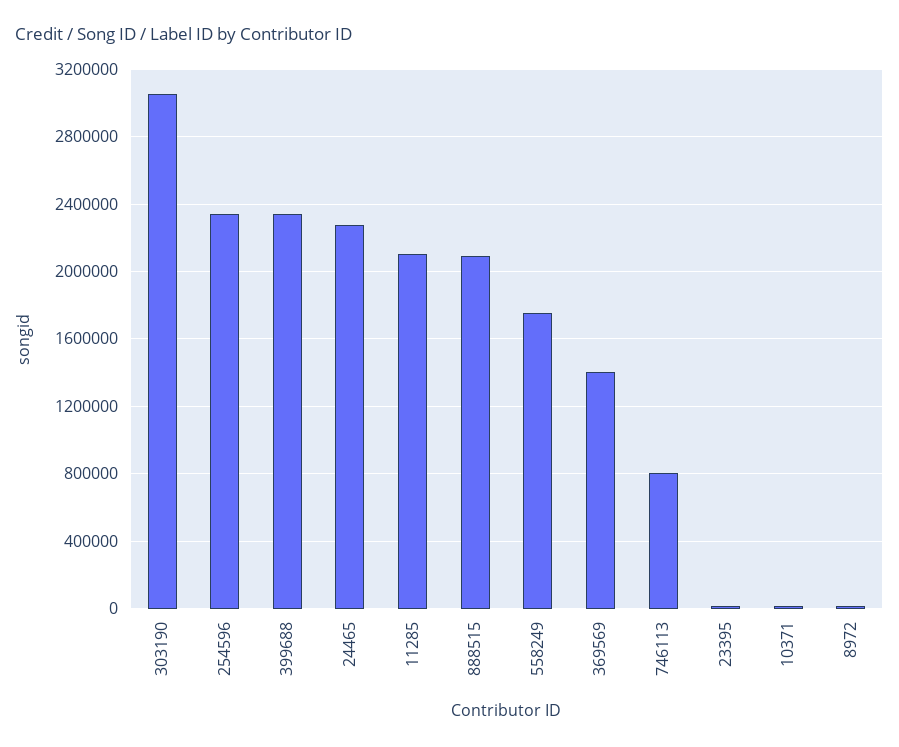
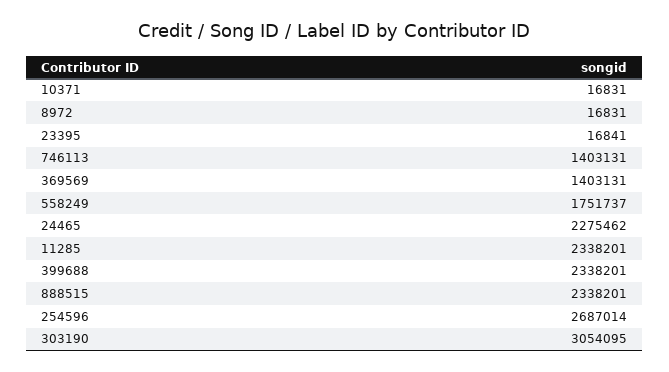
254596: 2350000 -> 2687014
11285: 2100000 -> 2338201
888515: 2100000 -> 2338201
746113: 800000 -> 1403131

